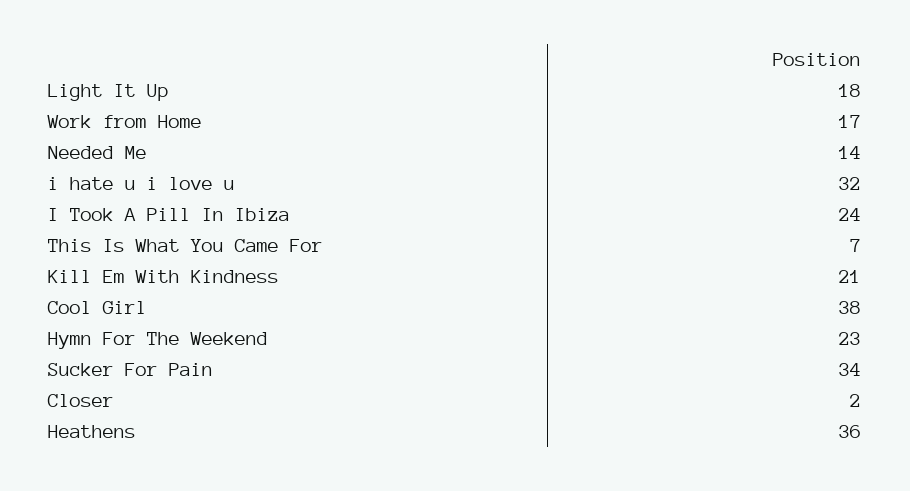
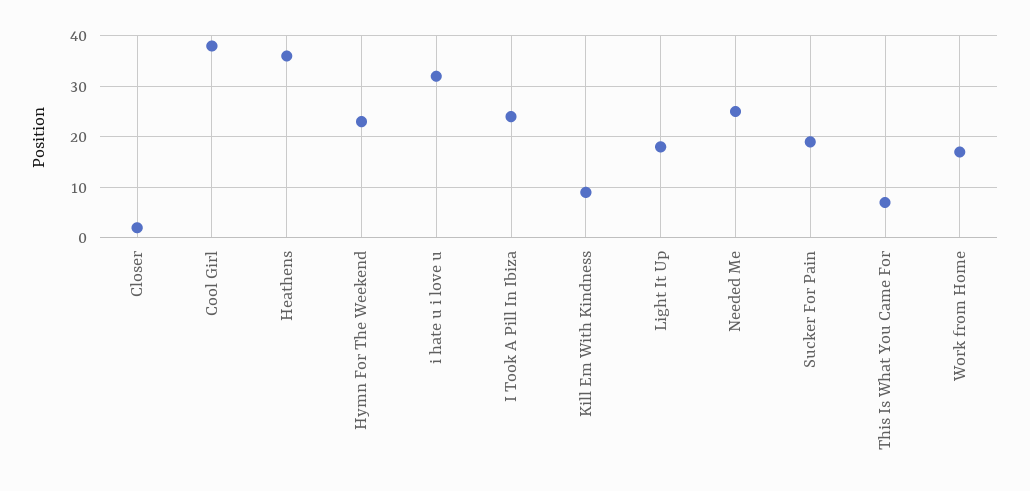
Needed Me: 14 -> 25
Kill Em With Kindness: 21 -> 10
Sucker For Pain: 34 -> 20

